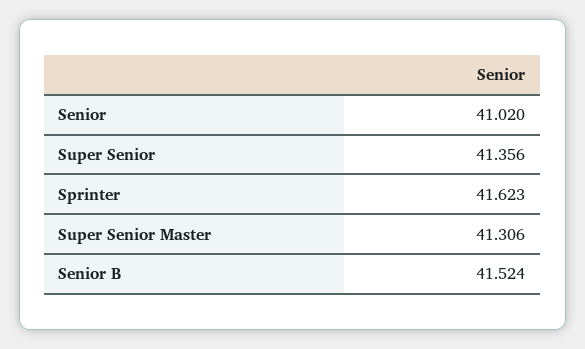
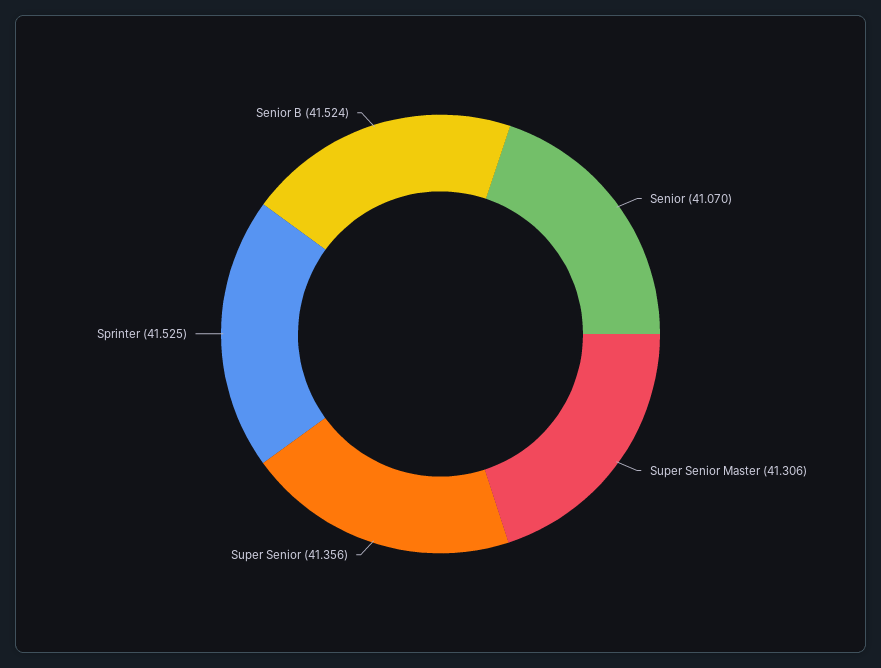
Senior: 41.02 -> 41.07
Sprinter: 41.623 -> 41.525

